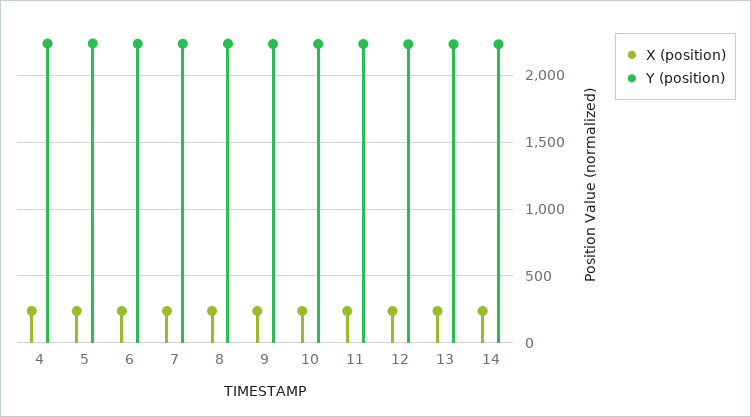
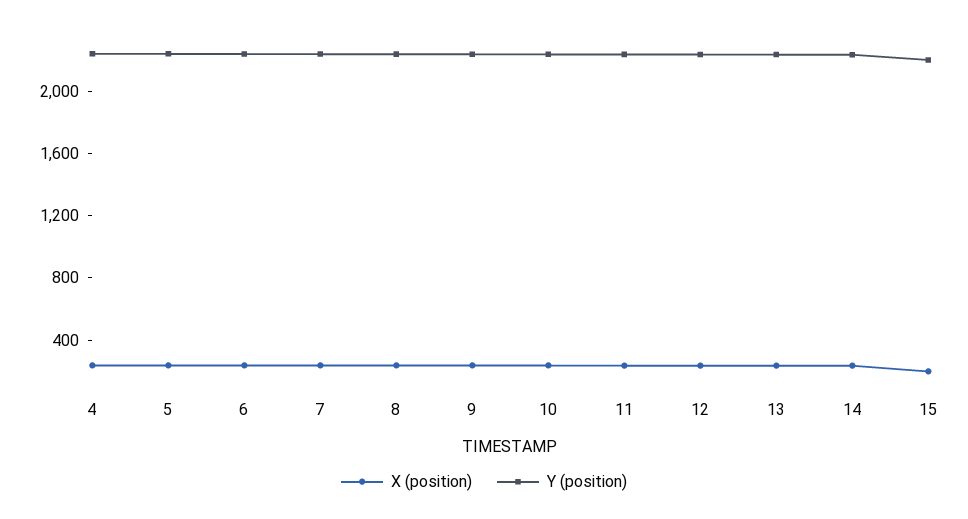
X (position), 15: none -> 200
Y (position), 15: none -> 2200

